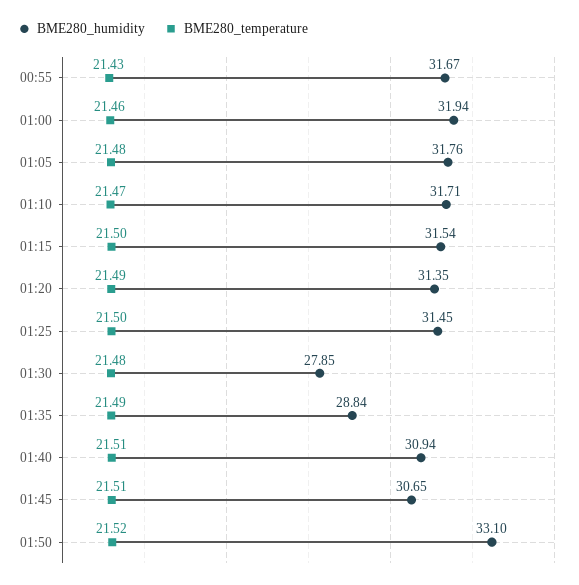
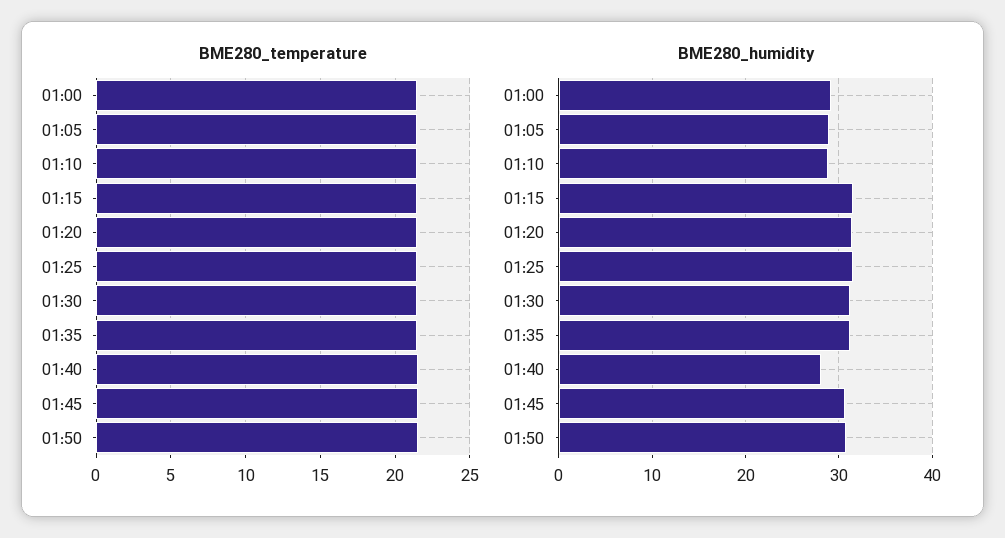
BME280_humidity, 00:55: 31.67 -> none
BME280_temperature, 00:55: 21.43 -> none
BME280_humidity, 01:00: 31.94 -> 29
BME280_humidity, 01:05: 31.76 -> 29
BME280_humidity, 01:10: 31.71 -> 29
BME280_humidity, 01:30: 27.85 -> 31
BME280_humidity, 01:35: 28.84 -> 31
BME280_humidity, 01:40: 30.94 -> 28
BME280_humidity, 01:50: 33.1 -> 31

